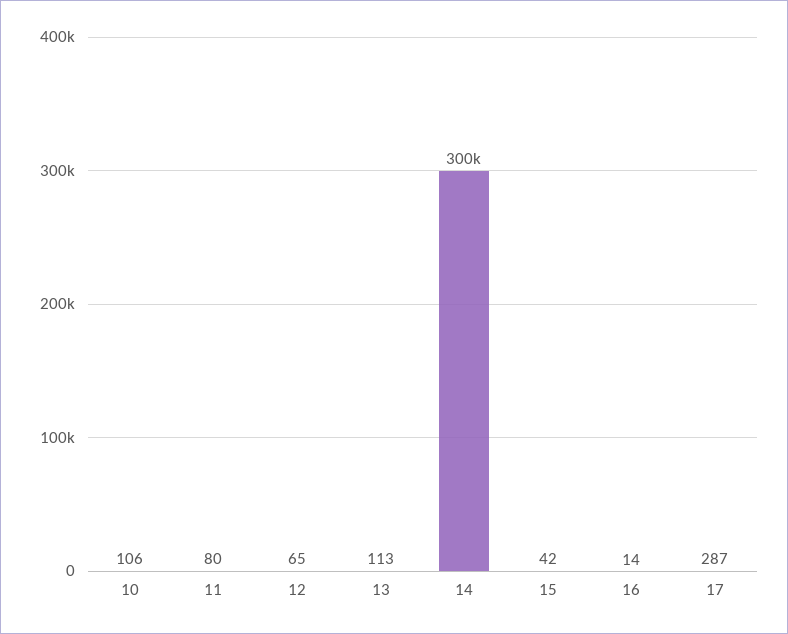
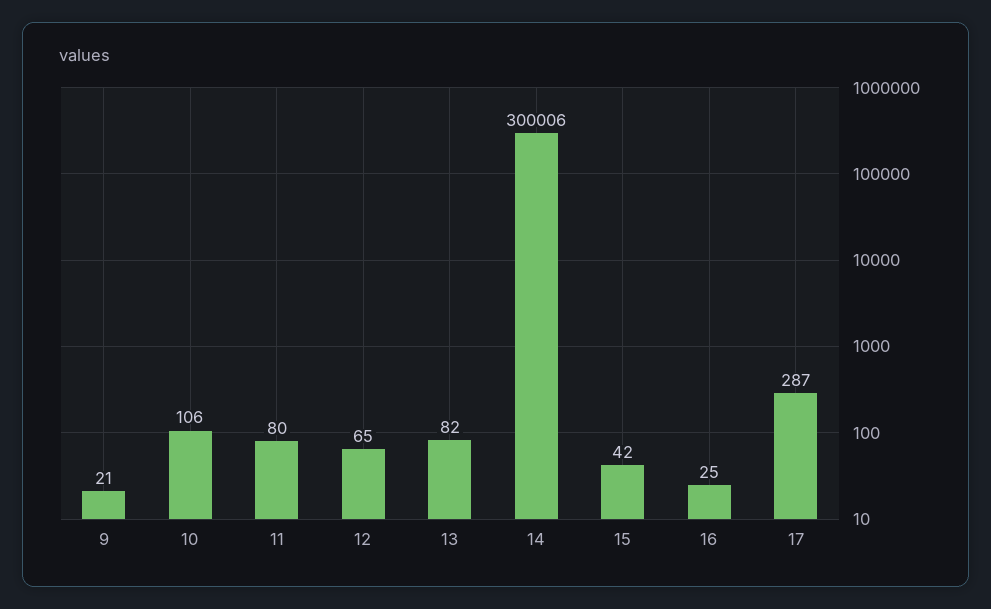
13: 113 -> 82
16: 14 -> 25
9: none -> 21

